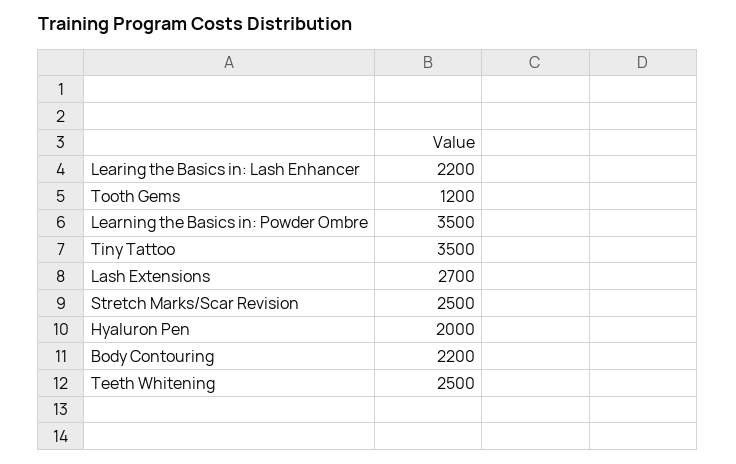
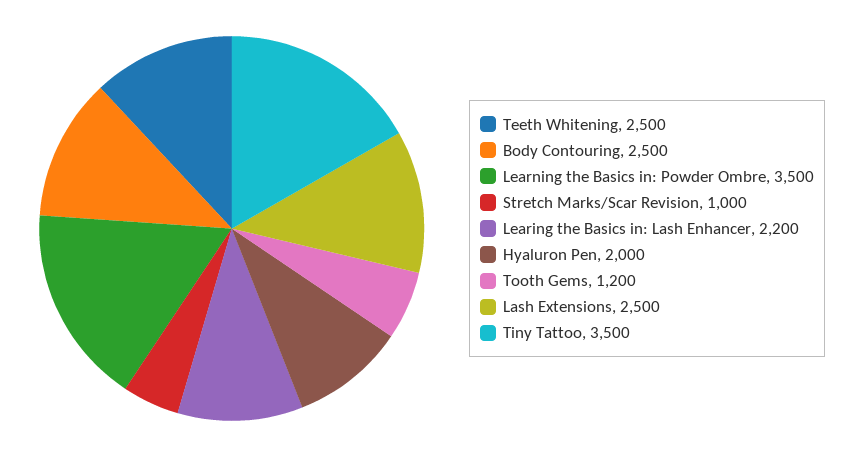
Lash Extensions: 2700 -> 2500
Stretch Marks/Scar Revision: 2500 -> 1000
Body Contouring: 2200 -> 2500

